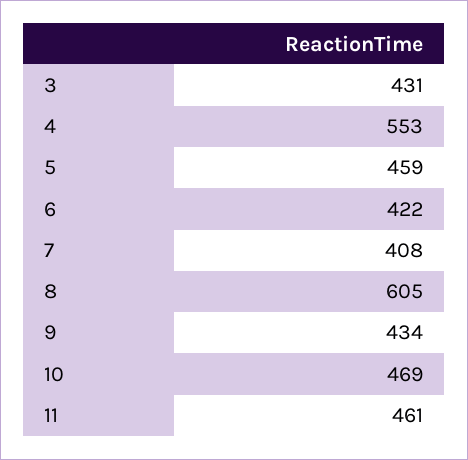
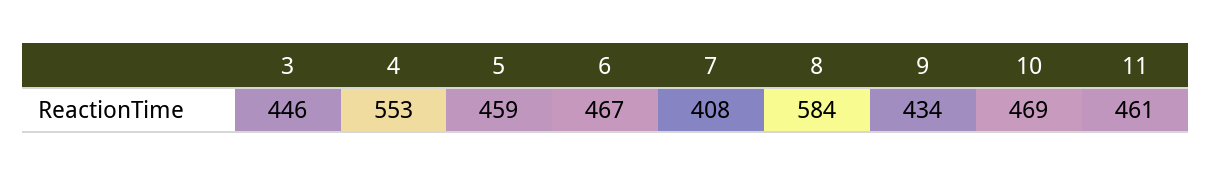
3: 431 -> 446
6: 422 -> 467
8: 605 -> 584

